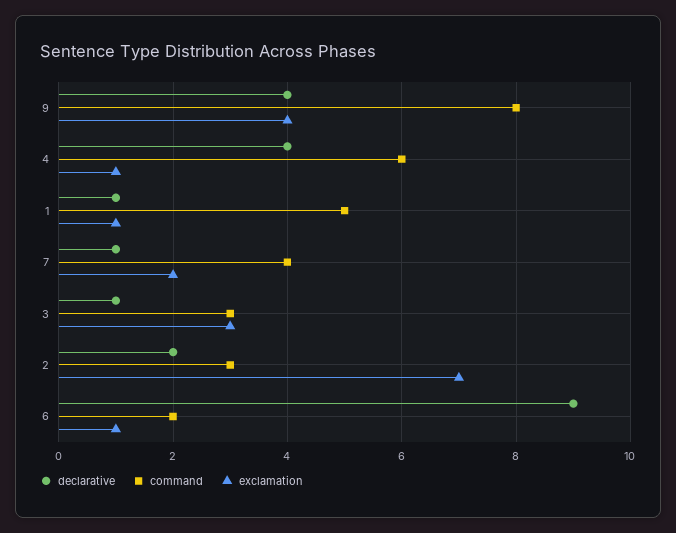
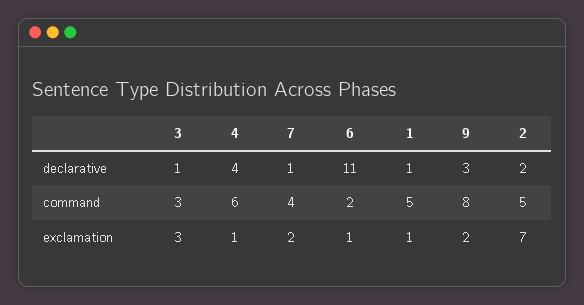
declarative, 9: 4 -> 3
exclamation, 9: 4 -> 2
command, 2: 3 -> 5
declarative, 6: 9 -> 11

